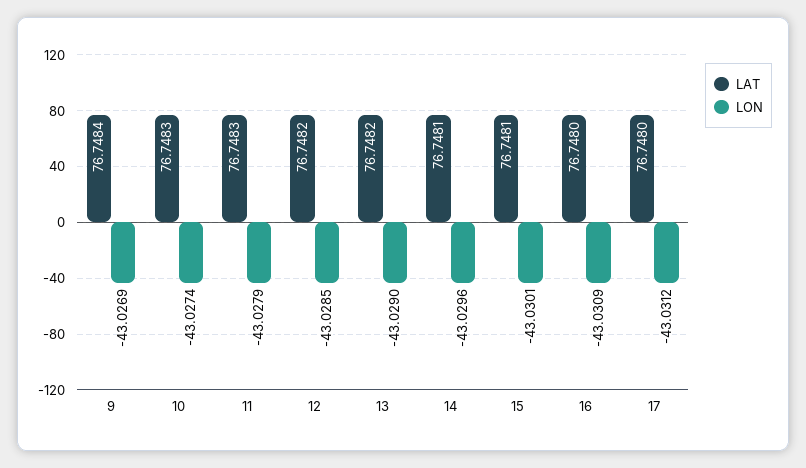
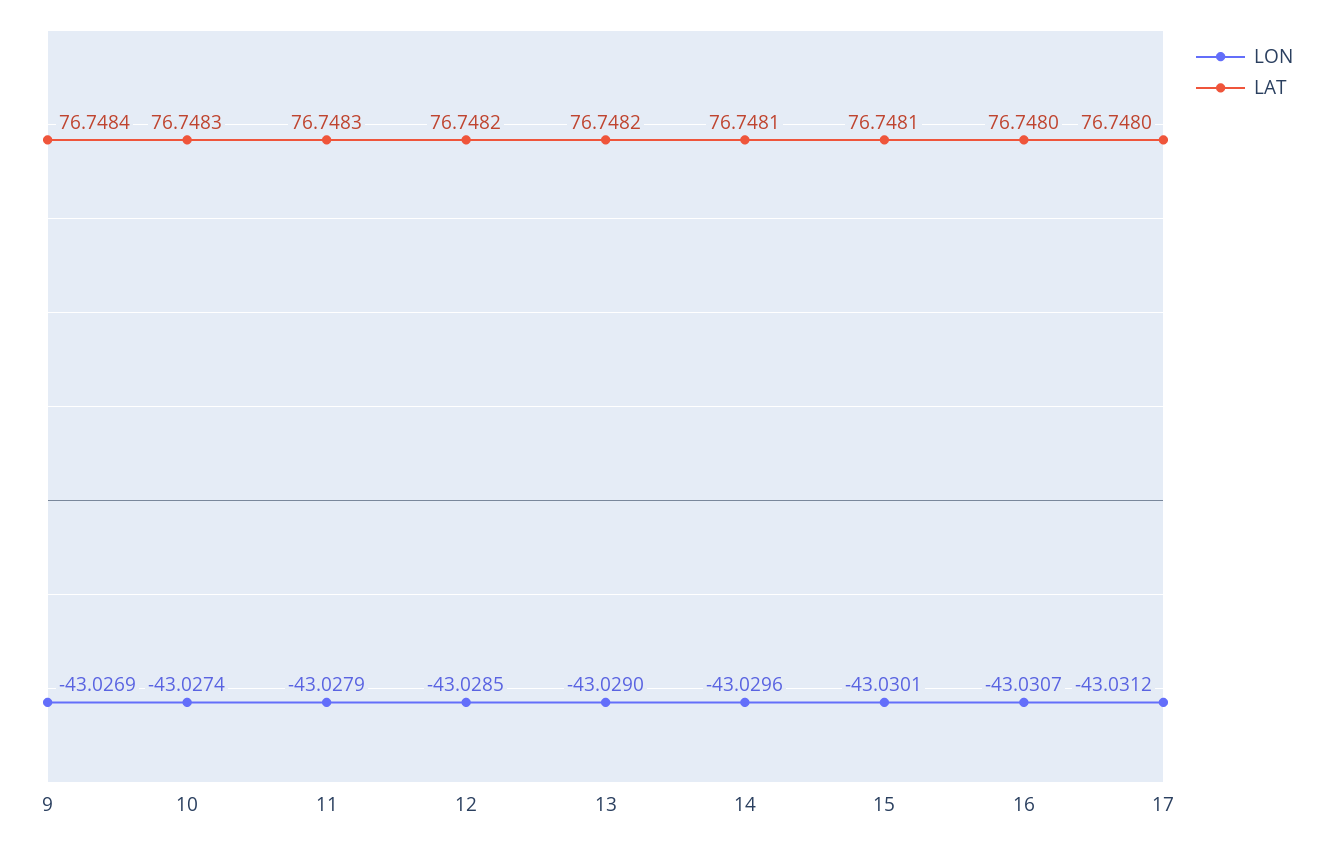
LON, 16: -43.0309 -> -43.0307

